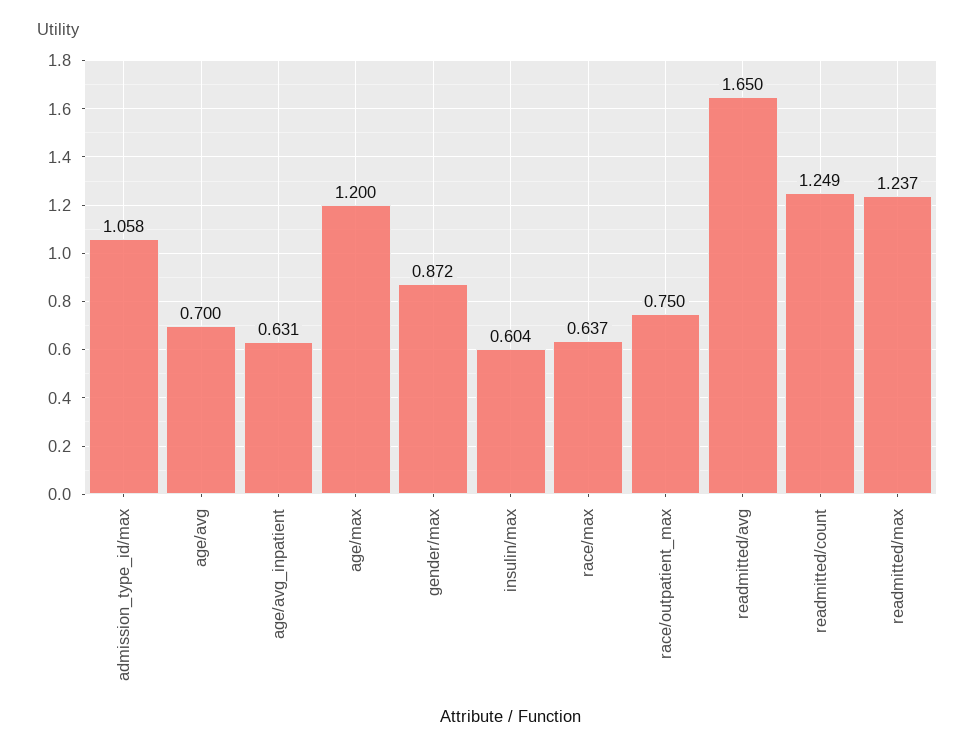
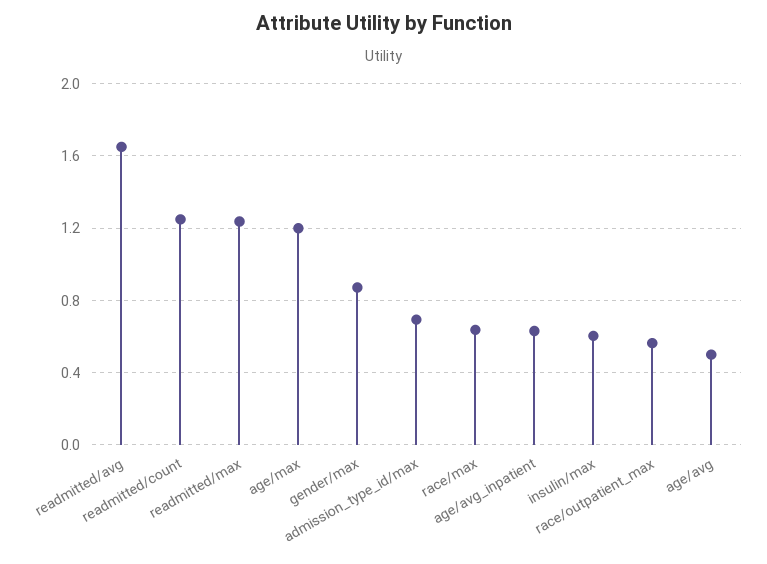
admission_type_id/max: 1.058 -> 0.7
age/avg: 0.7 -> 0.5
race/outpatient_max: 0.75 -> 0.55

